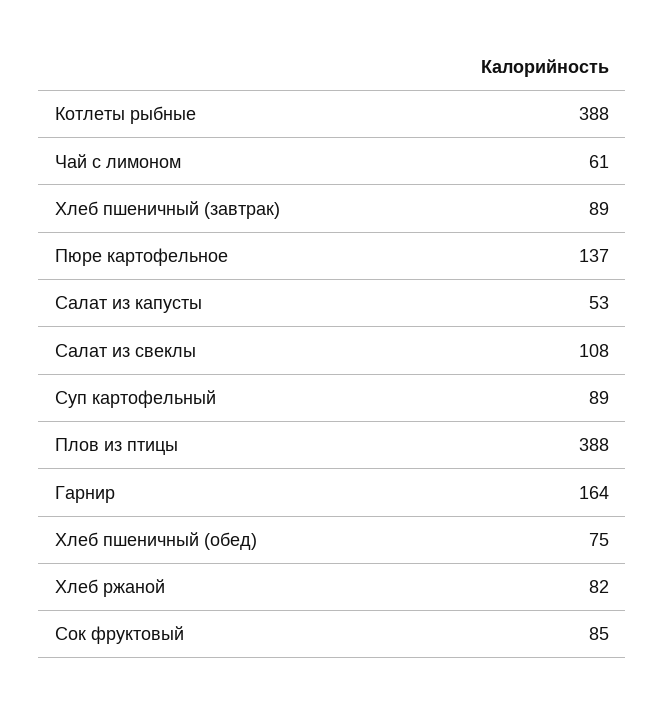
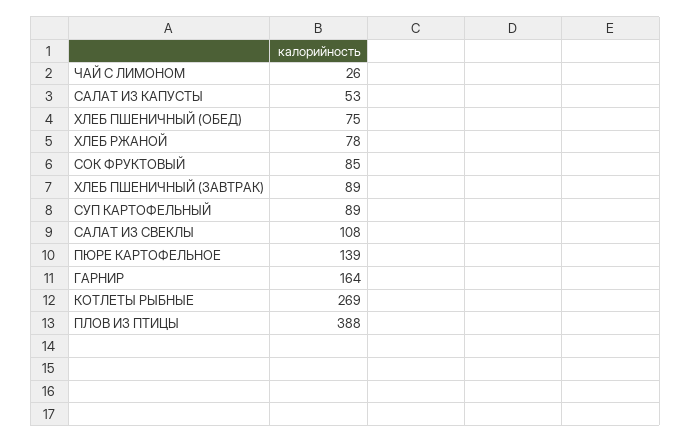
Котлеты рыбные: 388 -> 269
Чай с лимоном: 61 -> 26
Пюре картофельное: 137 -> 139
Хлеб ржаной: 82 -> 78

